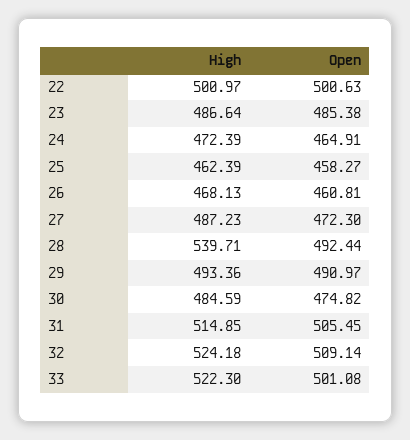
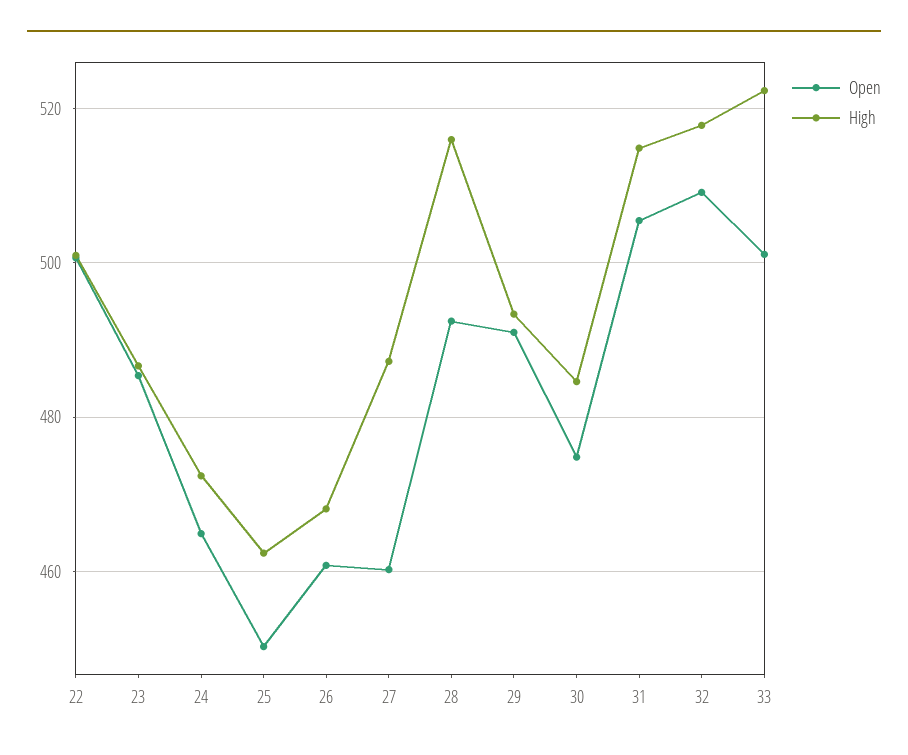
Open, 25: 458.27 -> 450
Open, 27: 472.3 -> 460
High, 28: 539.71 -> 516
High, 32: 524.18 -> 518

